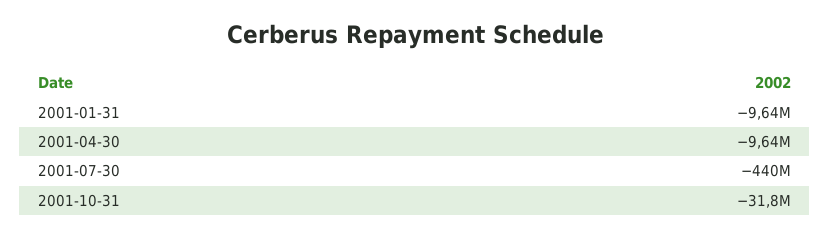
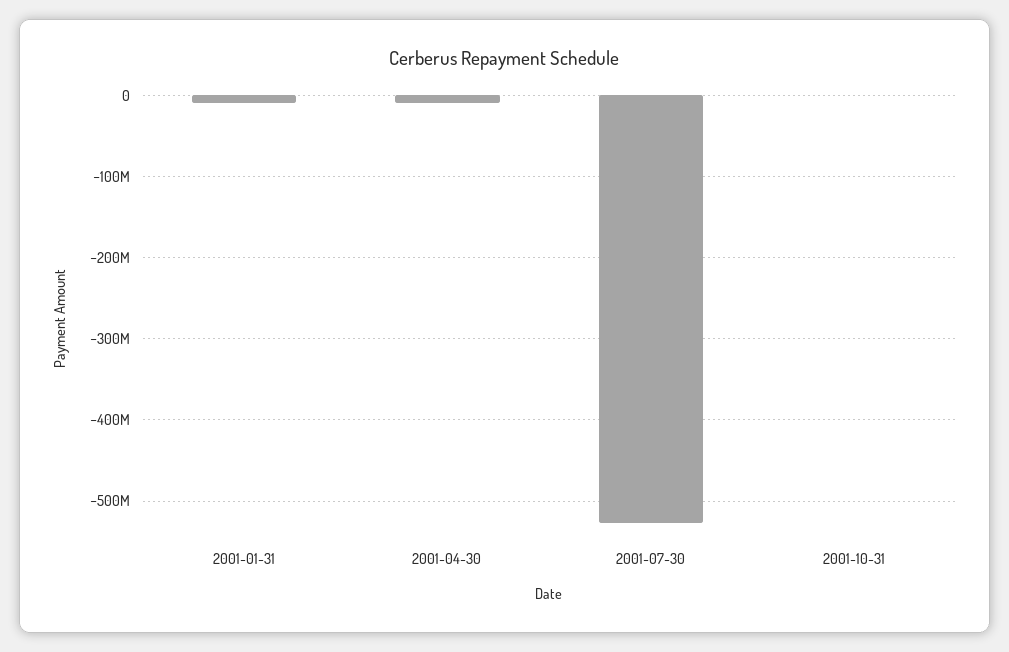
2001-07-30: -440000000 -> -530000000
2001-10-31: -31800000 -> 0

